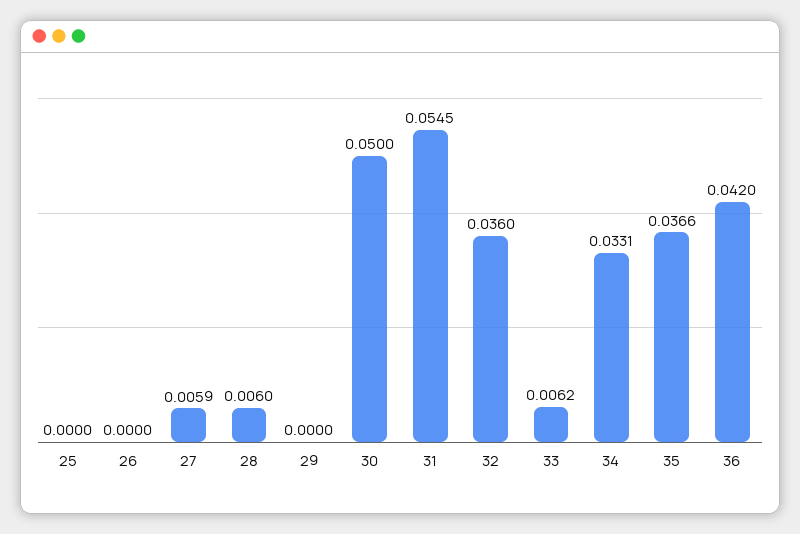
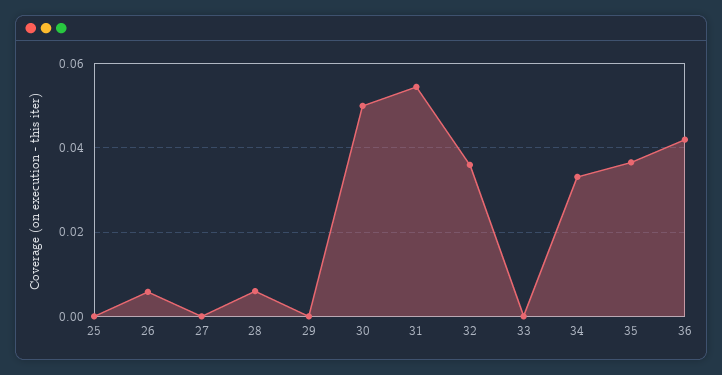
26: 0 -> 0.006
27: 0.0059 -> 0
33: 0.0062 -> 0

